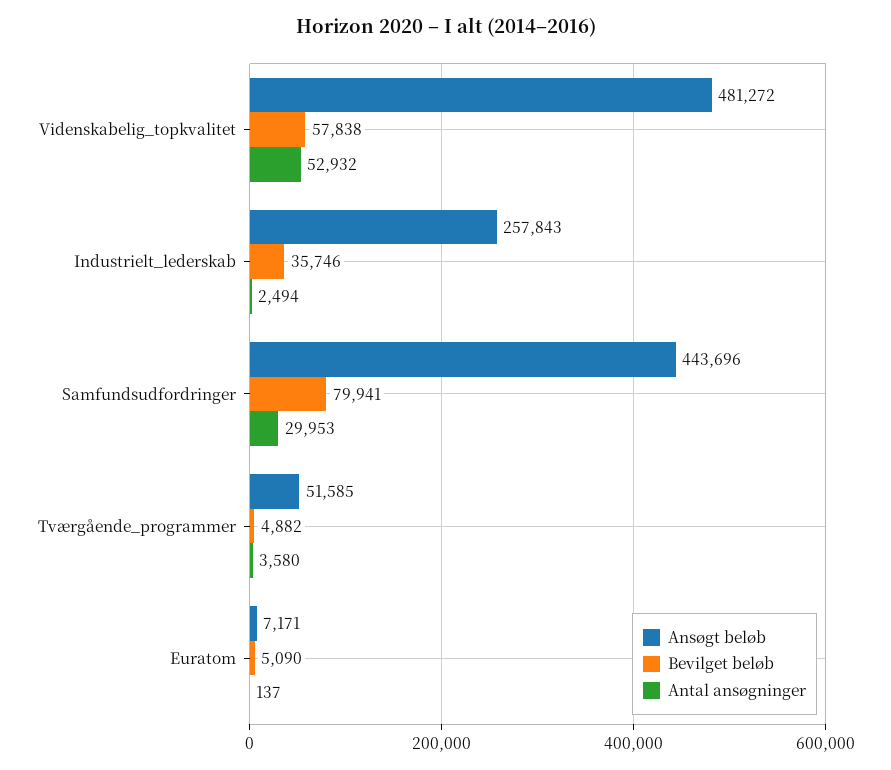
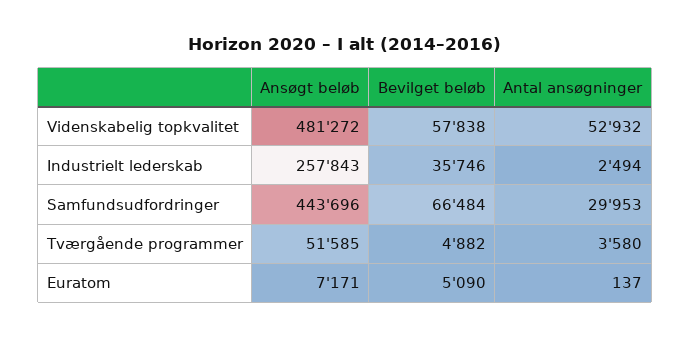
Bevilget beløb, Samfundsudfordringer: 79941 -> 66484

